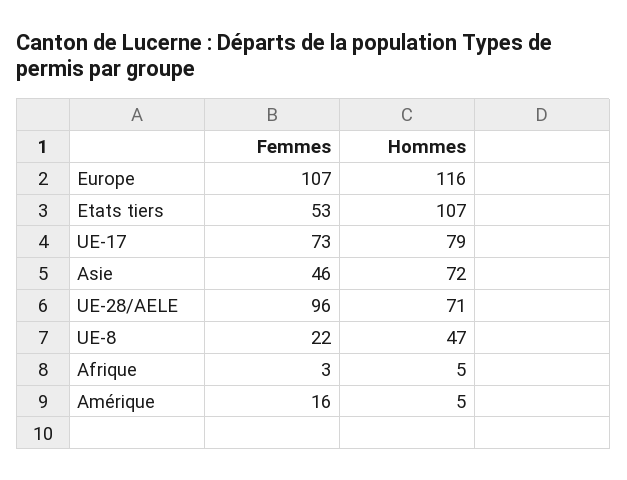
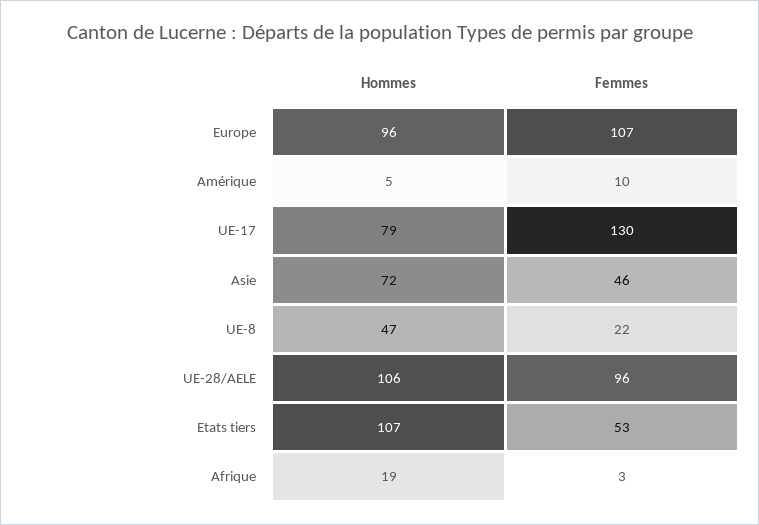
Hommes, Europe: 116 -> 96
Femmes, UE-17: 73 -> 130
Hommes, UE-28/AELE: 71 -> 106
Hommes, Afrique: 5 -> 19
Femmes, Amérique: 16 -> 10

